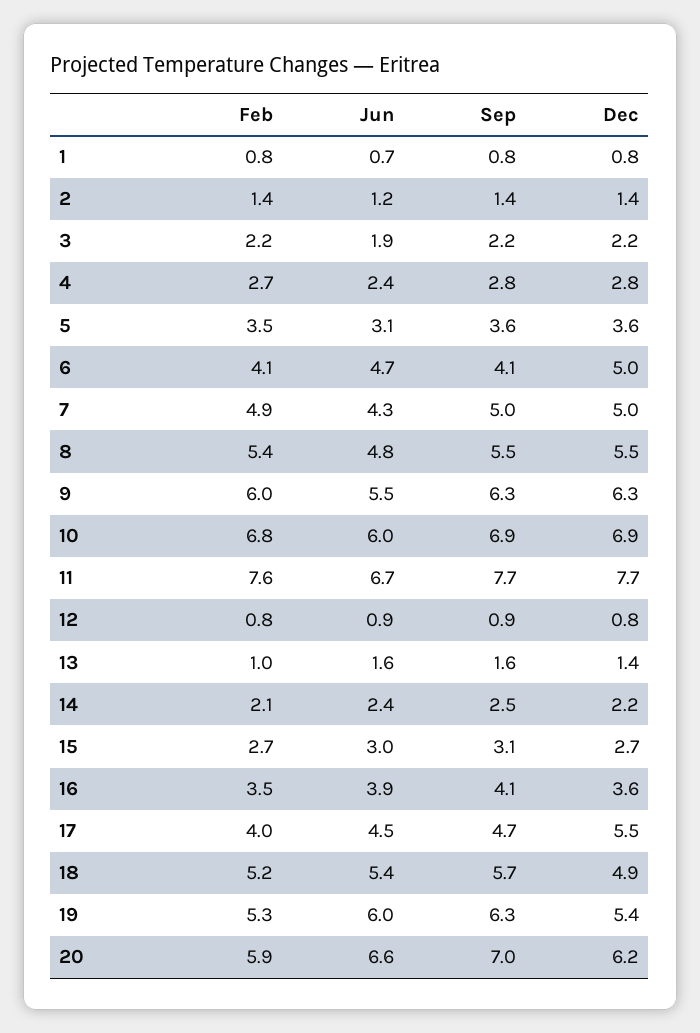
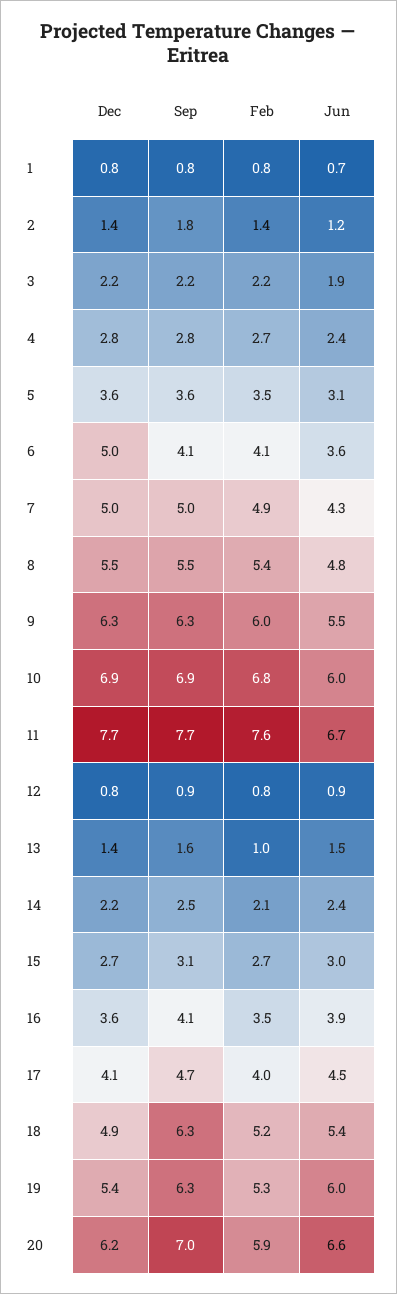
Sep, 2: 1.4 -> 1.8
Jun, 6: 4.7 -> 3.6
Jun, 13: 1.6 -> 1.5
Dec, 17: 5.5 -> 4.1
Sep, 18: 5.7 -> 6.3

